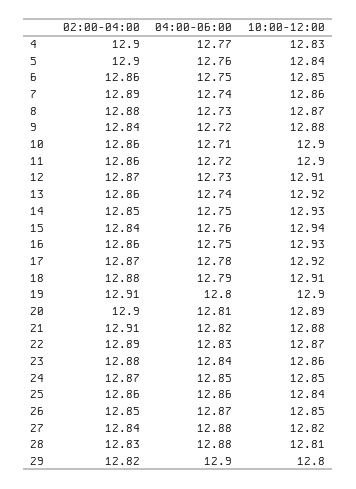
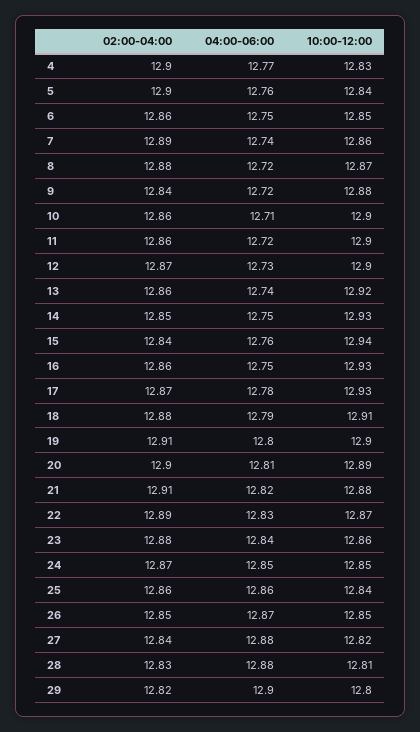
04:00-06:00, 8: 12.73 -> 12.72
10:00-12:00, 12: 12.91 -> 12.9
10:00-12:00, 17: 12.92 -> 12.93

